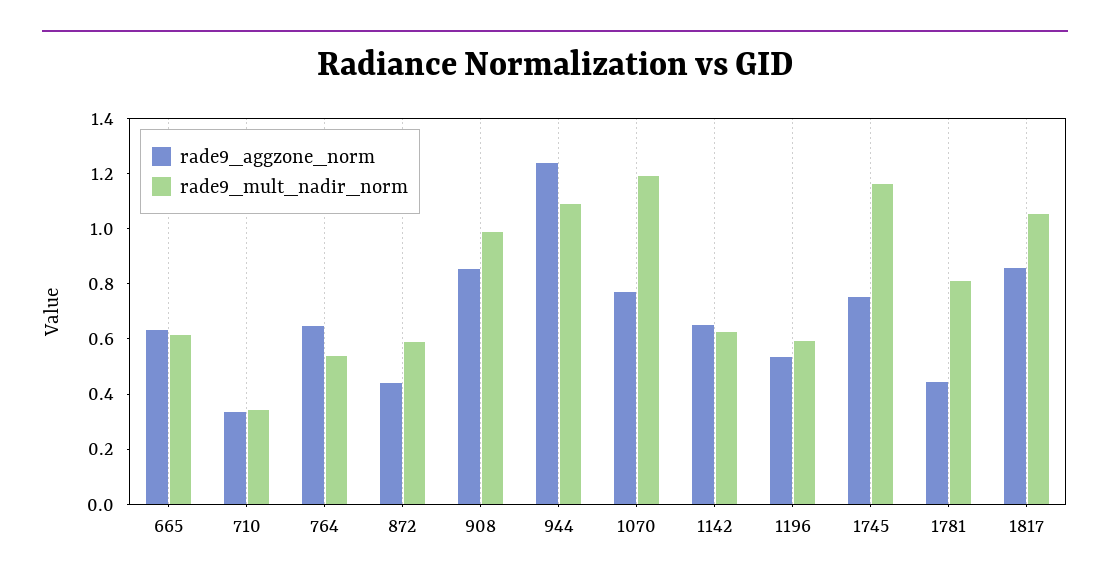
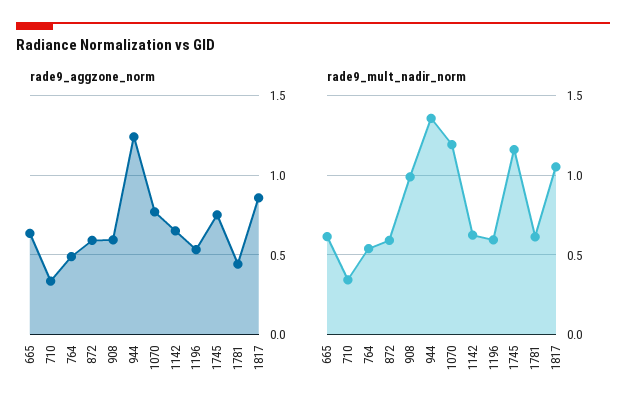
rade9_aggzone_norm, 764: 0.65 -> 0.5
rade9_aggzone_norm, 872: 0.45 -> 0.6
rade9_aggzone_norm, 908: 0.85 -> 0.6
rade9_mult_nadir_norm, 944: 1.1 -> 1.35
rade9_mult_nadir_norm, 1781: 0.8 -> 0.6

